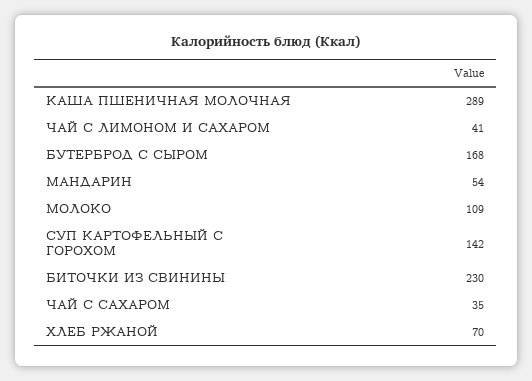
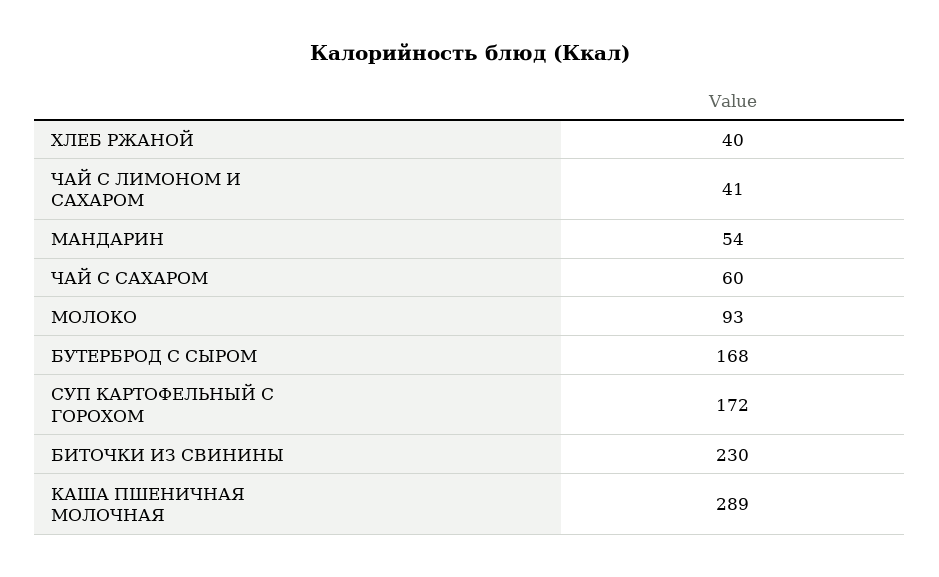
МОЛОКО: 109 -> 93
СУП КАРТОФЕЛЬНЫЙ С ГОРОХОМ: 142 -> 172
ЧАЙ С САХАРОМ: 35 -> 60
ХЛЕБ РЖАНОЙ: 70 -> 40

